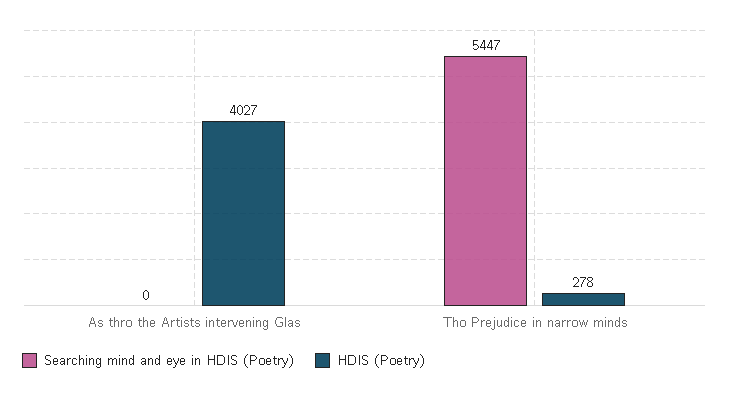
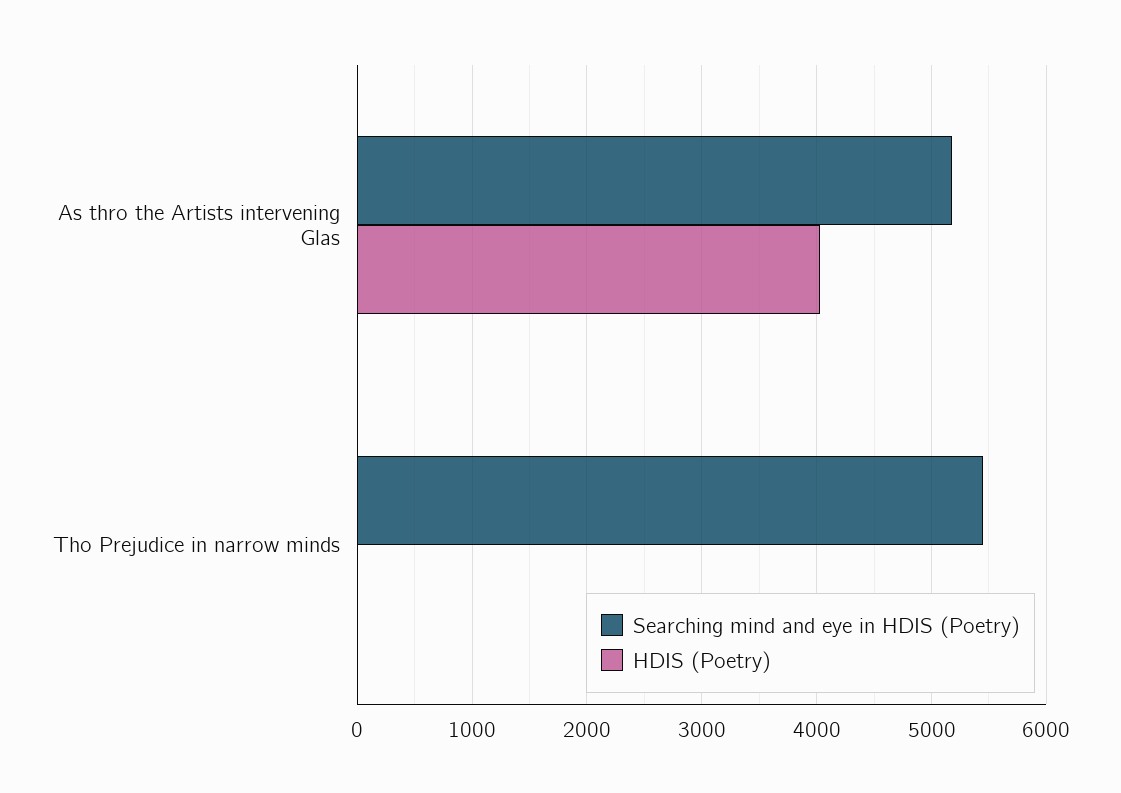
Searching mind and eye in HDIS (Poetry), As thro the Artists intervening Glas: 0 -> 5200
HDIS (Poetry), Tho Prejudice in narrow minds: 278 -> 0

